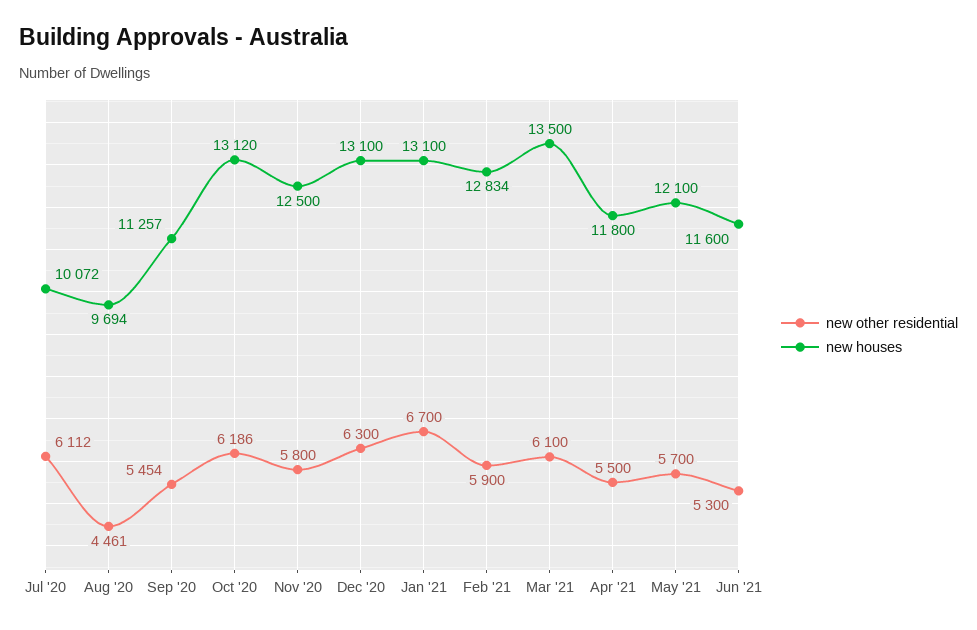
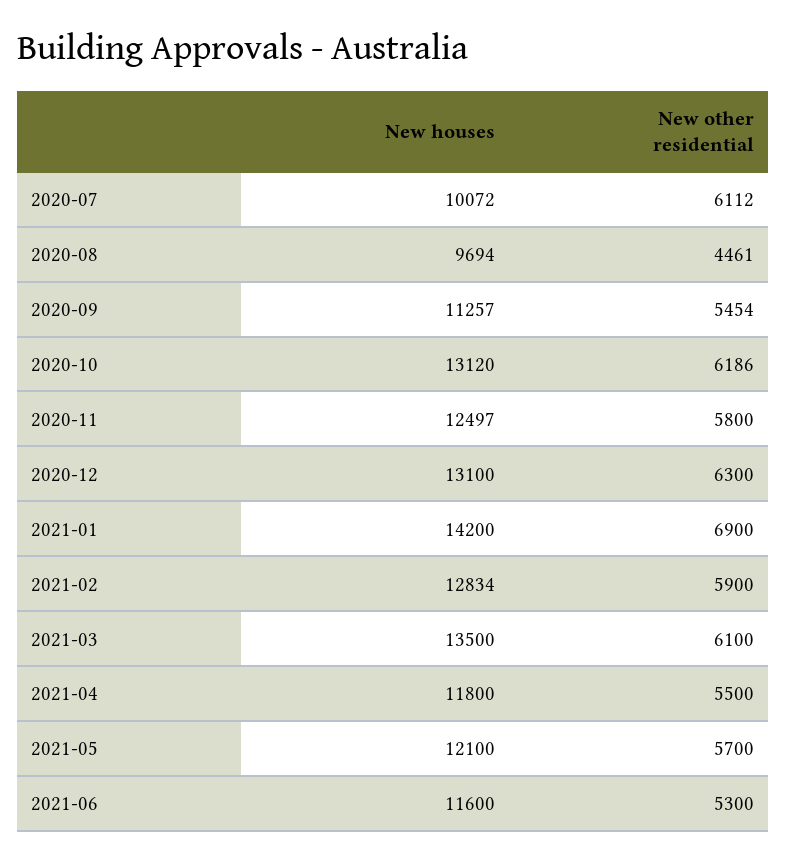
new houses, Nov '20: 12500 -> 12497
new other residential, Jan '21: 6700 -> 6900
new houses, Jan '21: 13100 -> 14200

